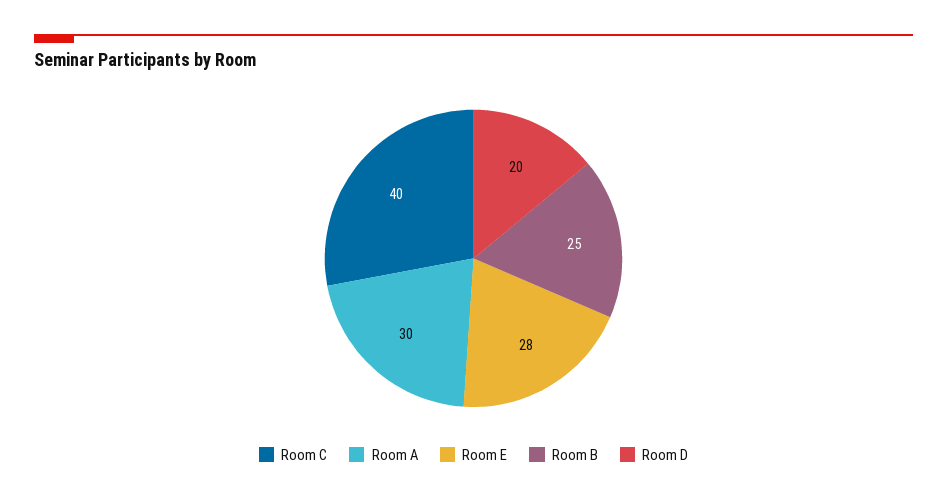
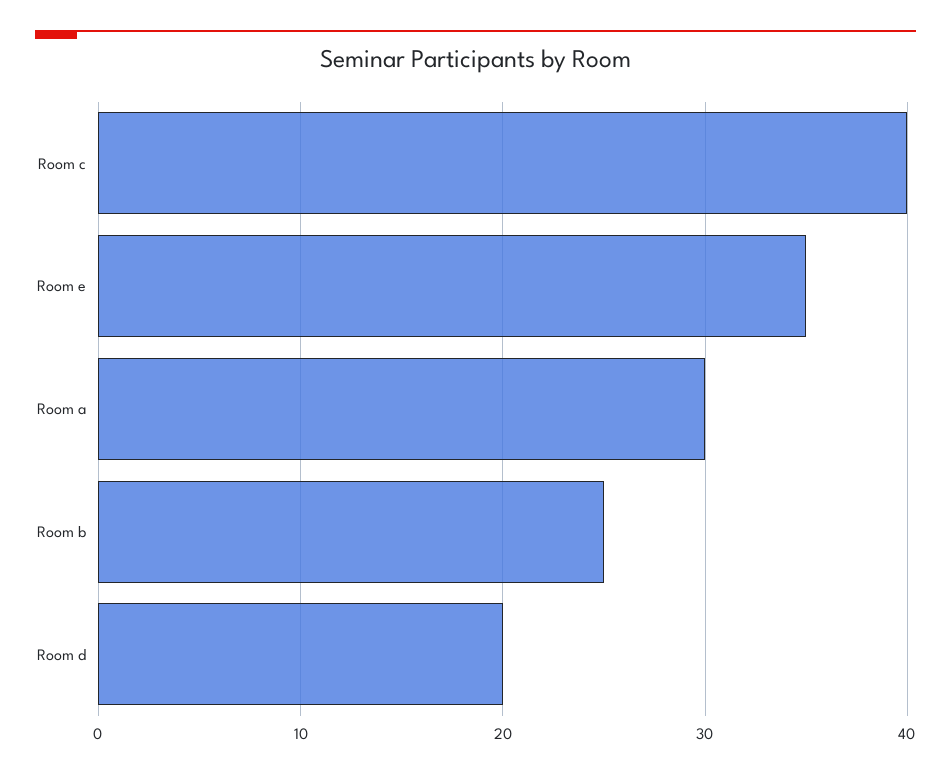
Room E: 28 -> 35

